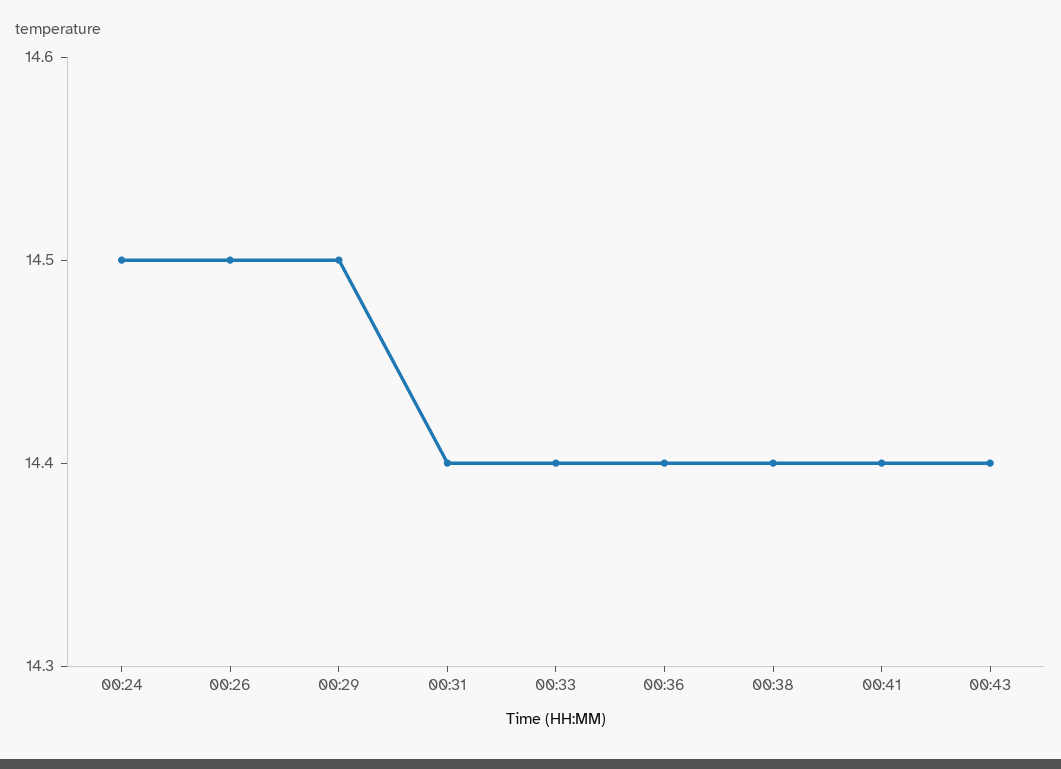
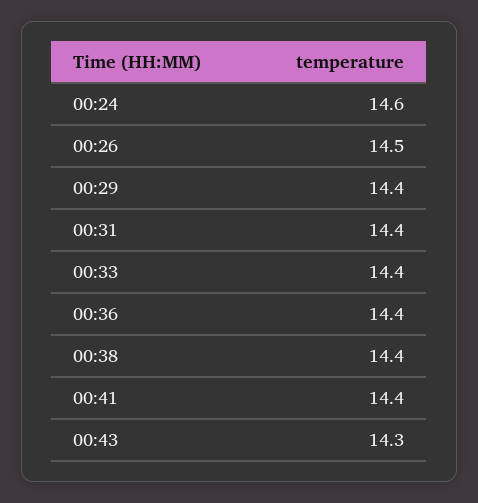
00:24: 14.5 -> 14.6
00:29: 14.5 -> 14.4
00:43: 14.4 -> 14.3

